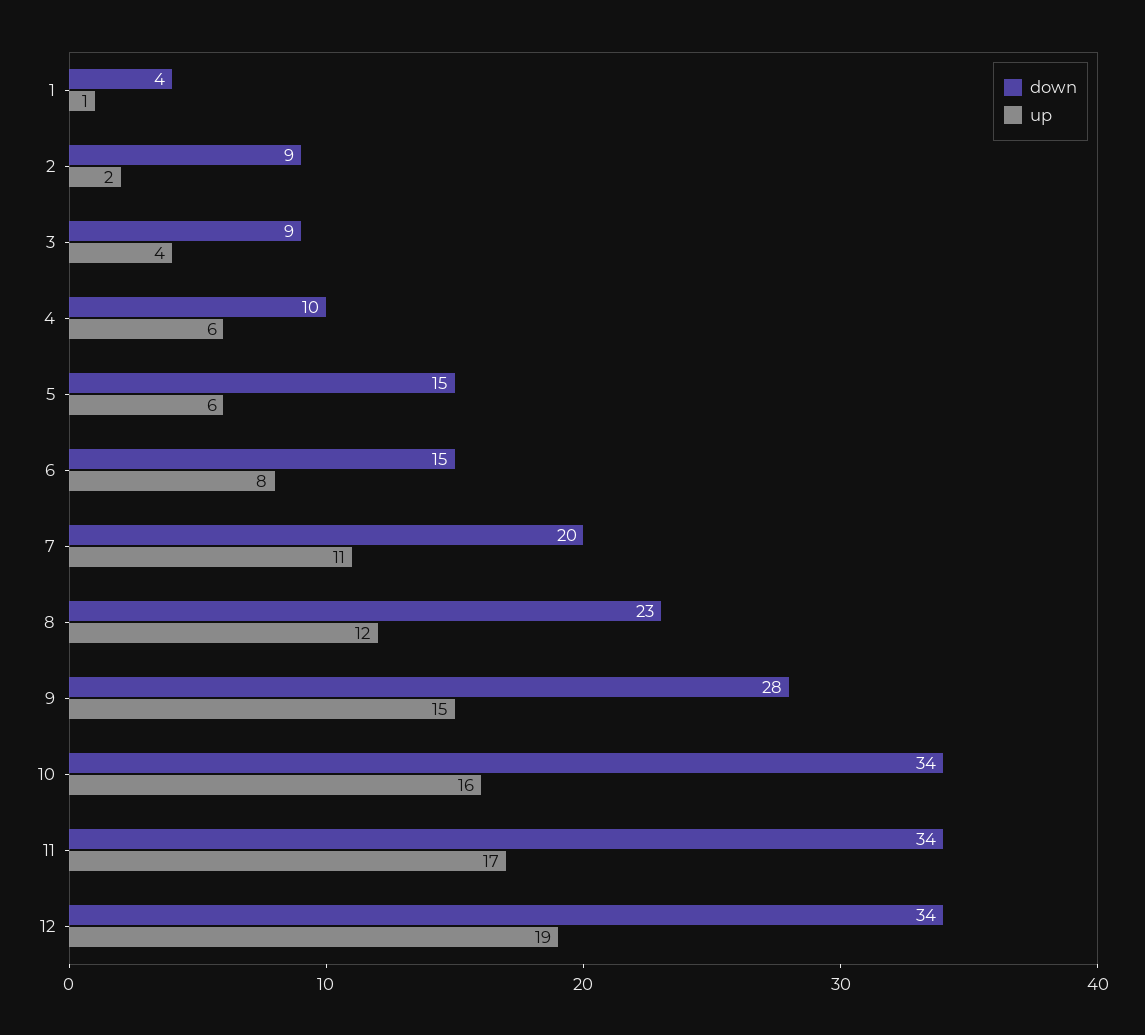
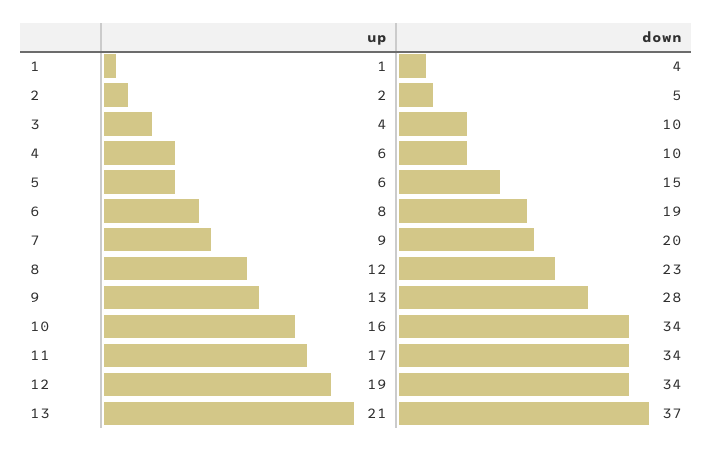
down, 2: 9 -> 5
down, 3: 9 -> 10
down, 6: 15 -> 19
up, 7: 11 -> 9
up, 9: 15 -> 13
up, 13: none -> 21
down, 13: none -> 37

